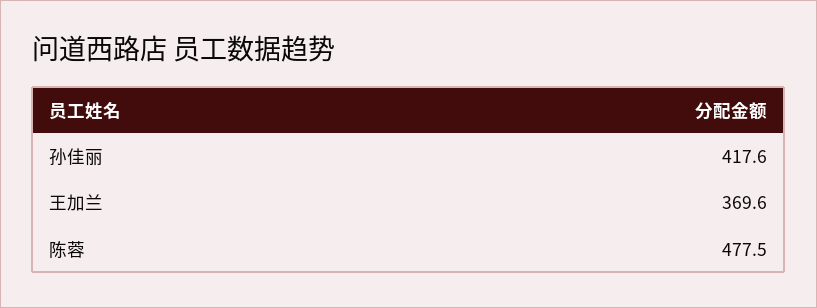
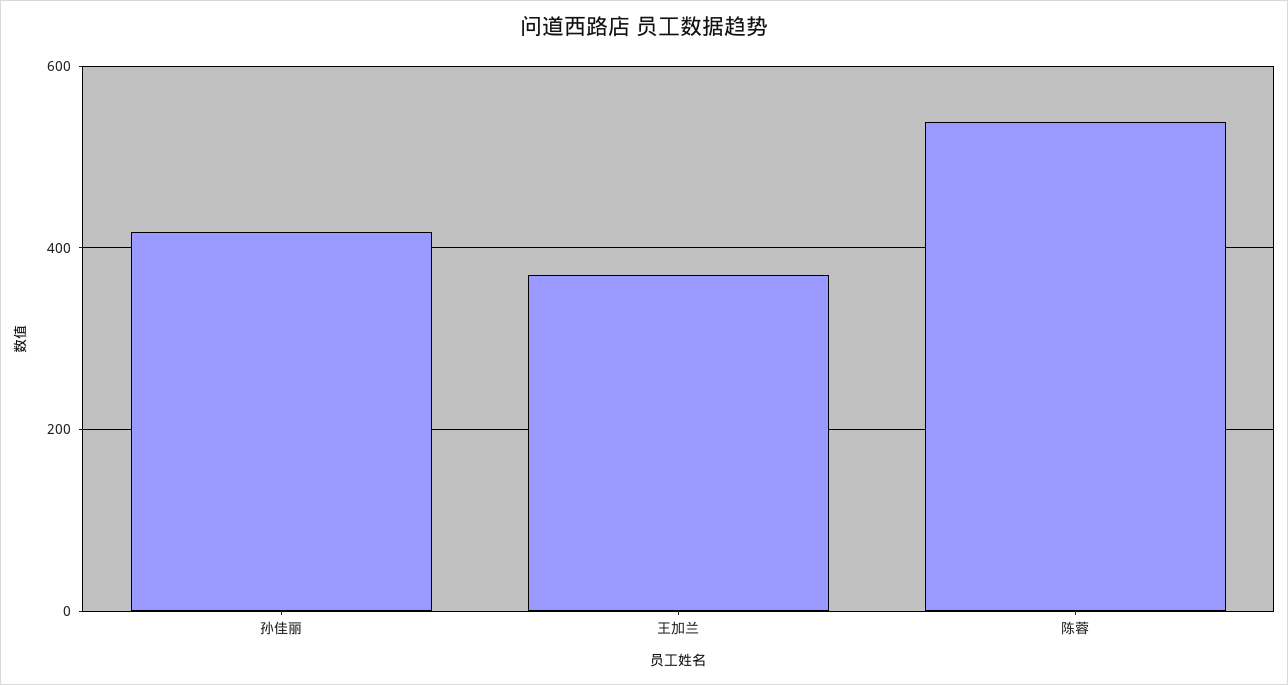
陈蓉: 477.5 -> 540

